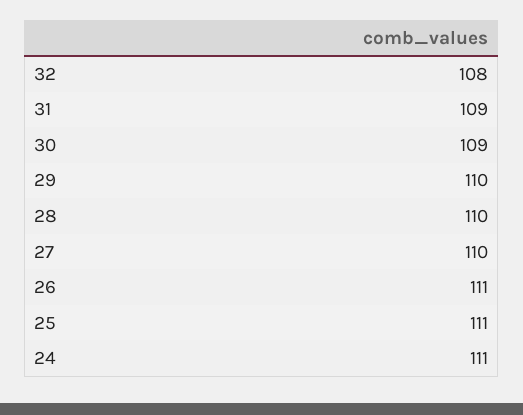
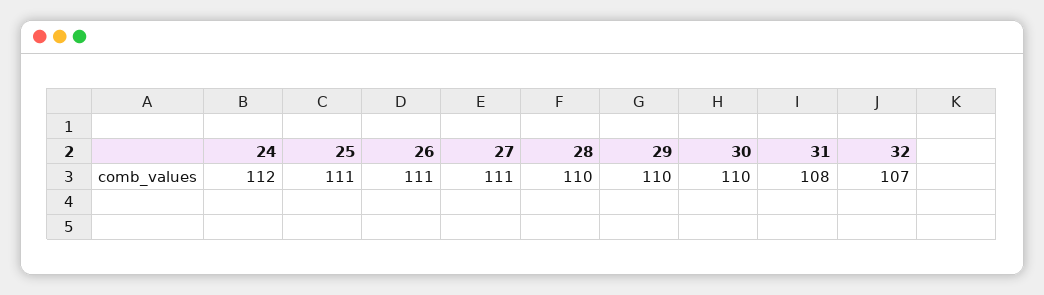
32: 108 -> 107
31: 109 -> 108
30: 109 -> 110
27: 110 -> 111
24: 111 -> 112

